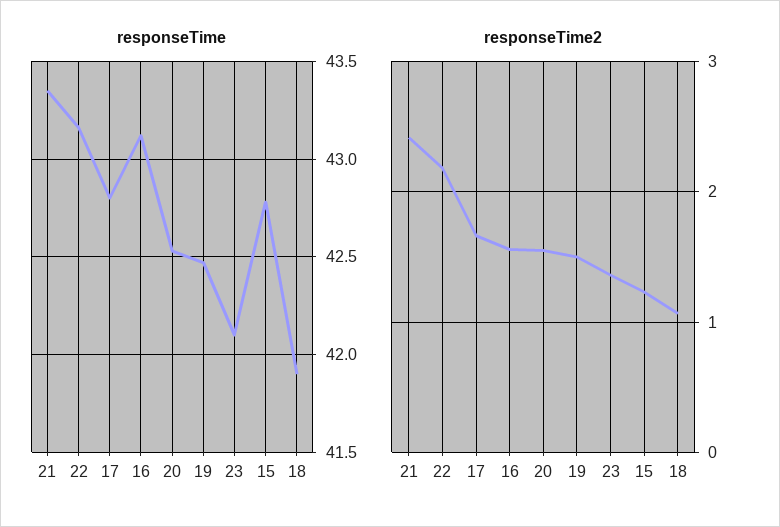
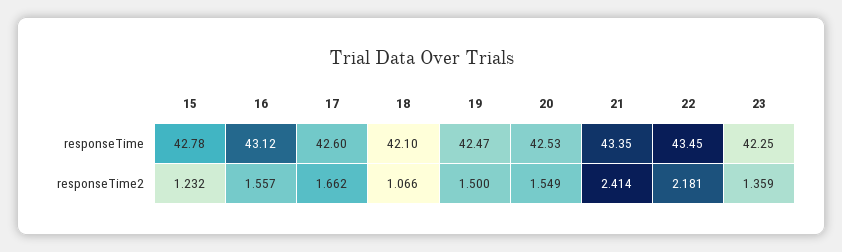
responseTime, 22: 43.15 -> 43.45
responseTime, 17: 42.8 -> 42.6
responseTime, 23: 42.1 -> 42.25
responseTime, 18: 41.9 -> 42.1

